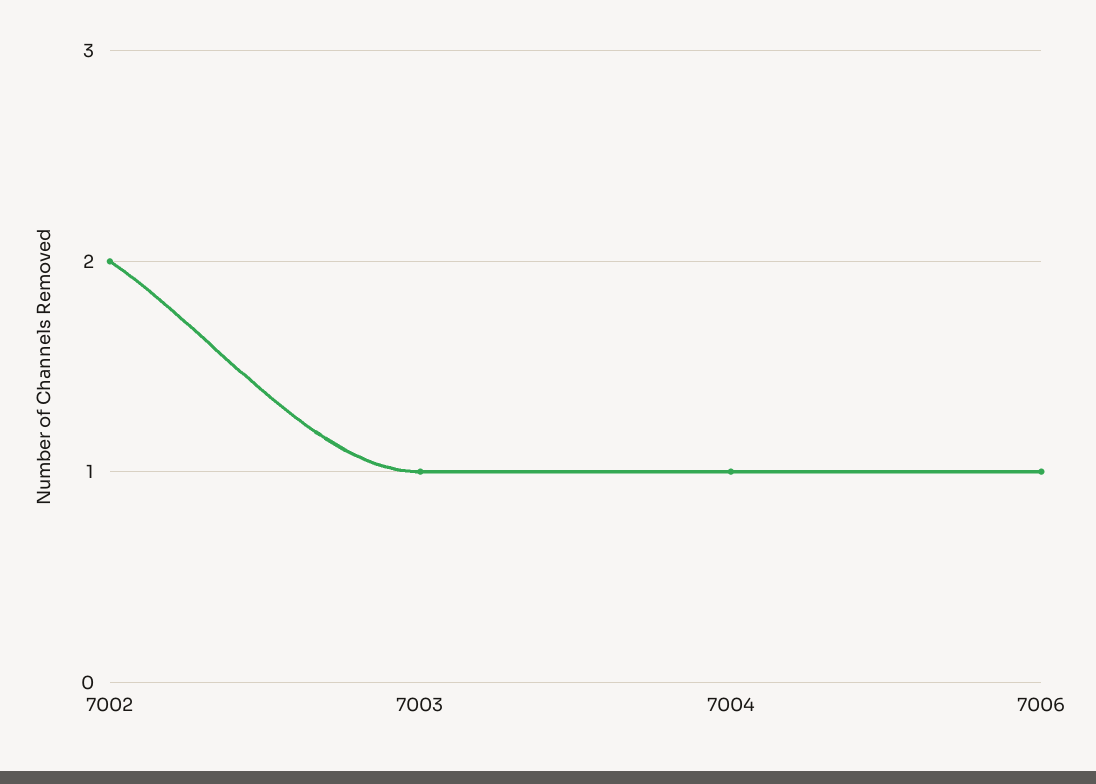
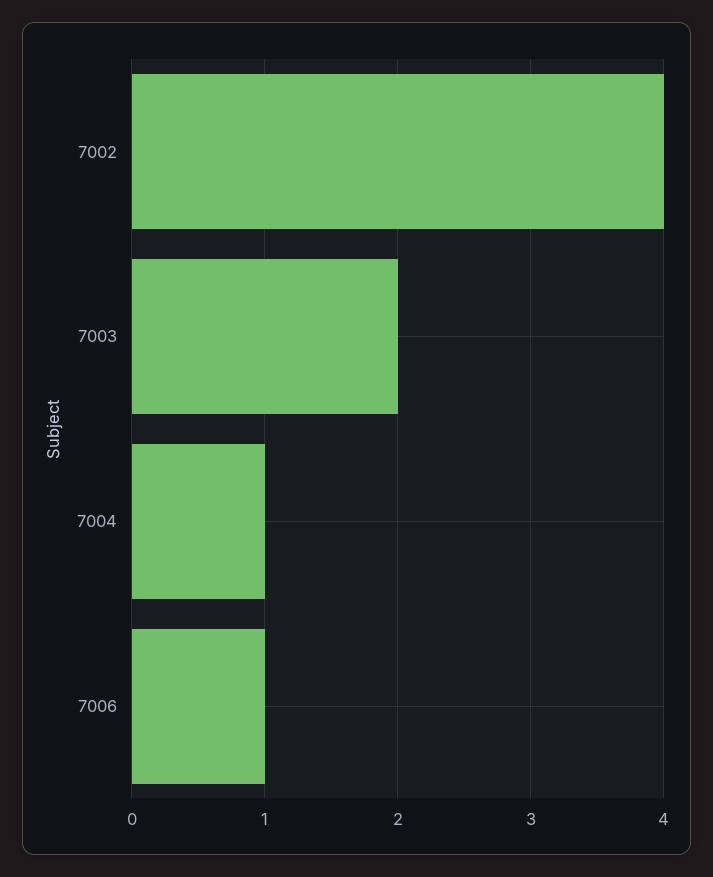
7002: 2 -> 4
7003: 1 -> 2

